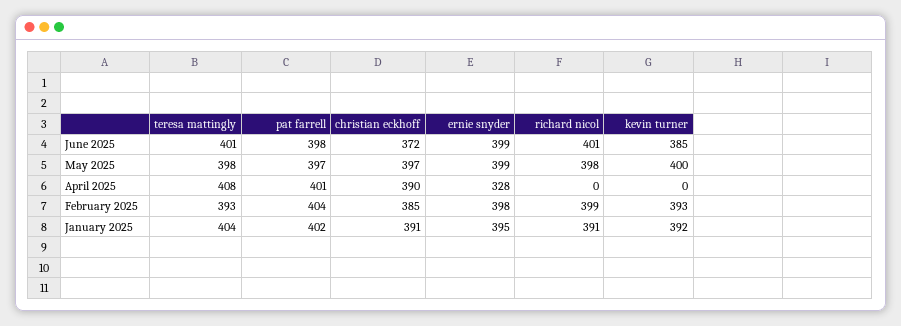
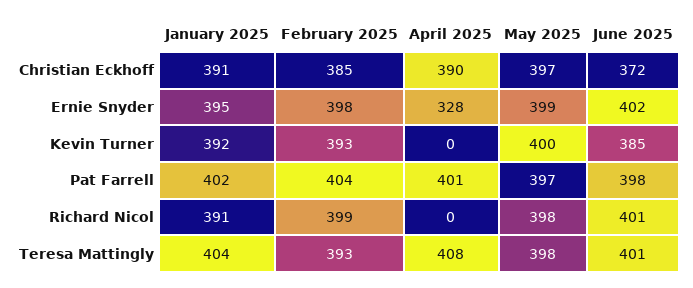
ernie snyder, June 2025: 399 -> 402

